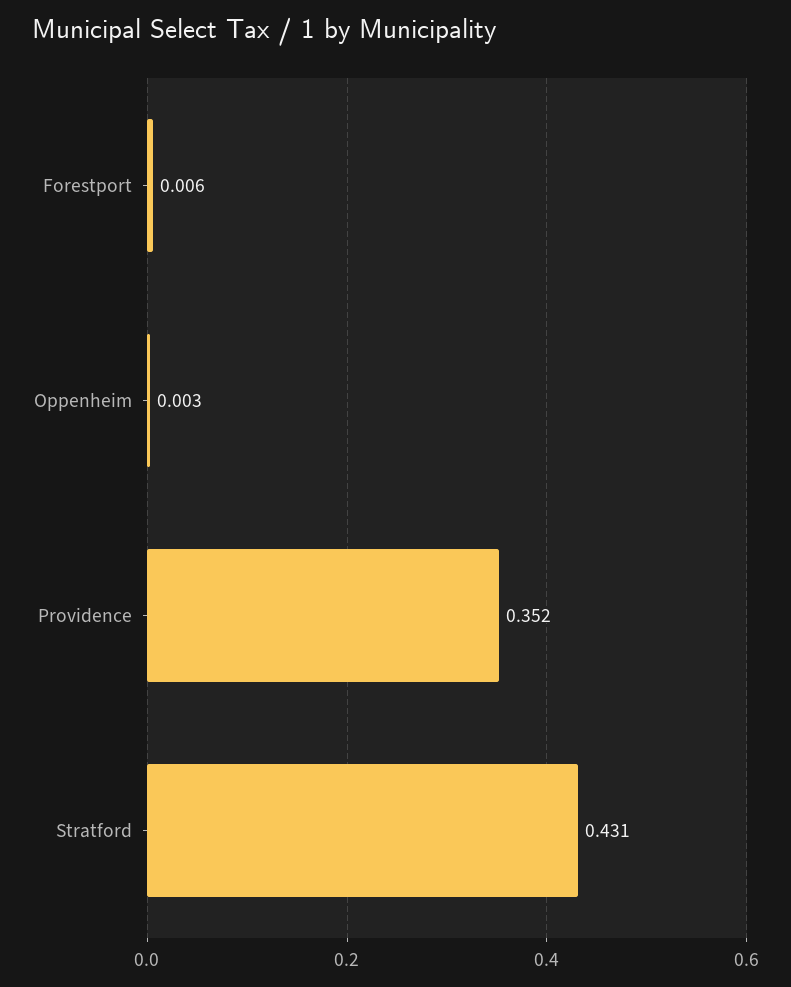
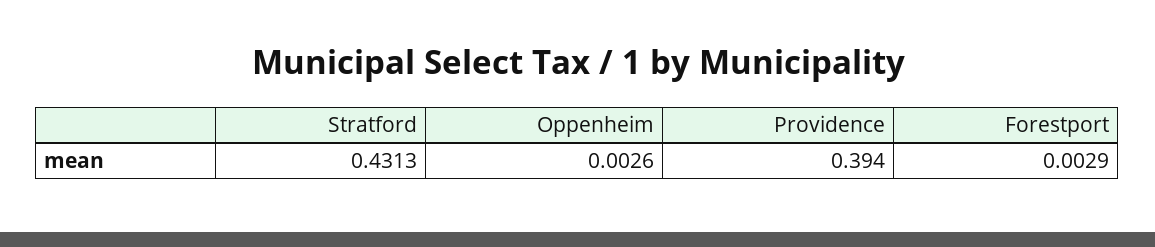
Forestport: 0.006 -> 0.0029
Providence: 0.352 -> 0.394

